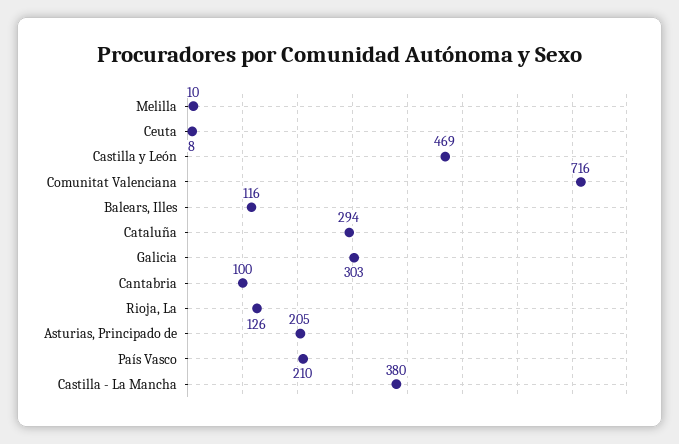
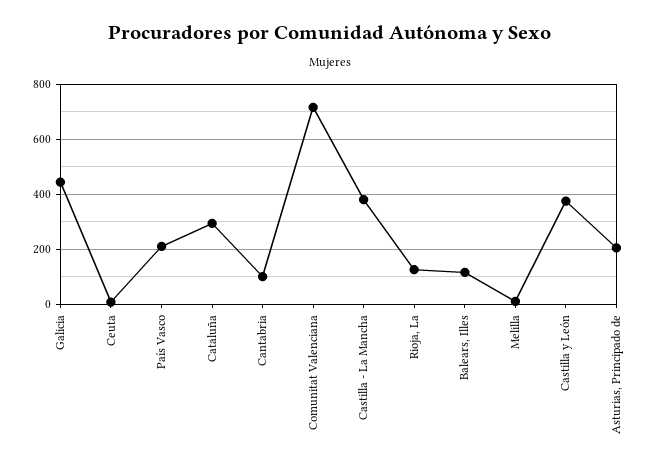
Castilla y León: 469 -> 375
Galicia: 303 -> 450

